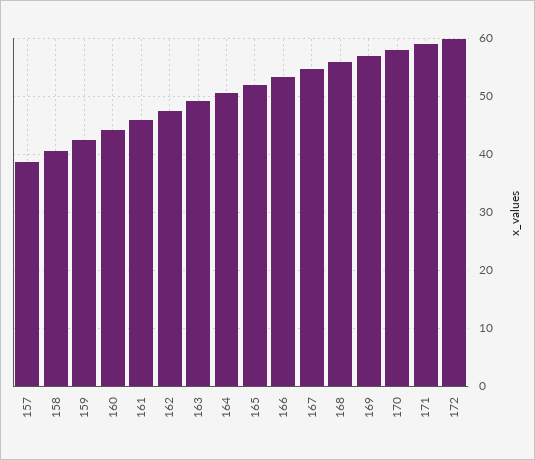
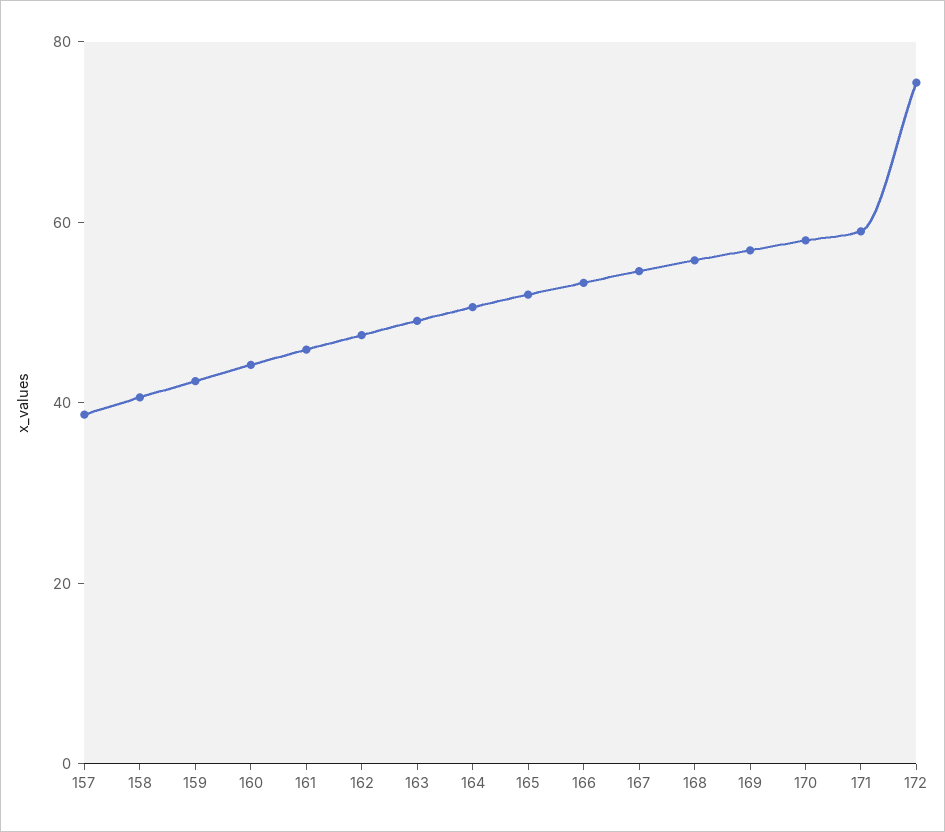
172: 60 -> 75

